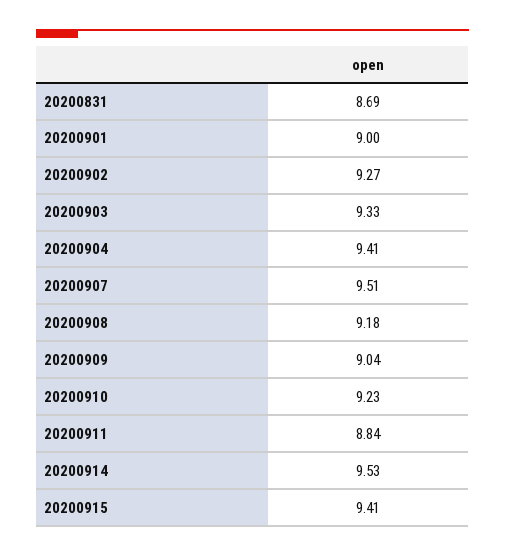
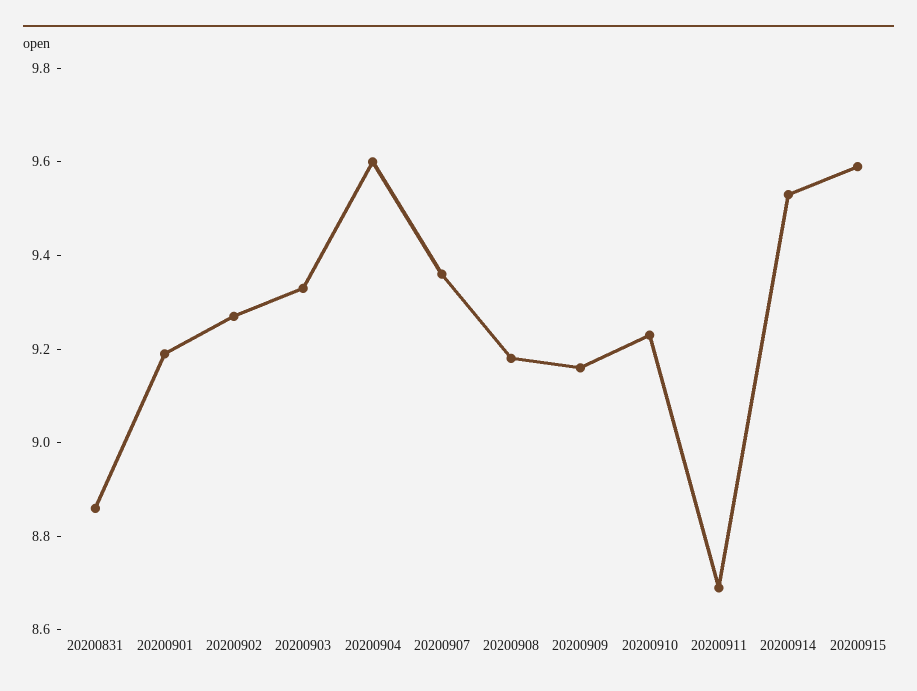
20200831: 8.69 -> 8.85
20200901: 9 -> 9.2
20200904: 9.41 -> 9.6
20200907: 9.51 -> 9.35
20200909: 9.04 -> 9.15
20200911: 8.84 -> 8.7
20200915: 9.41 -> 9.6

